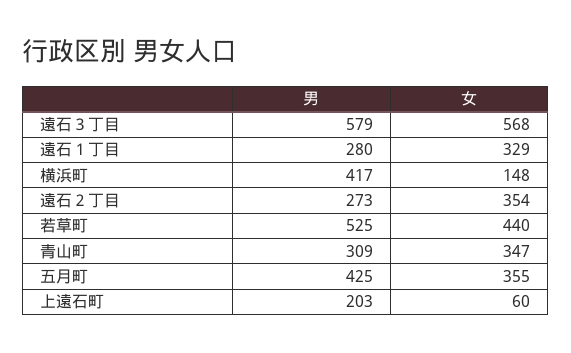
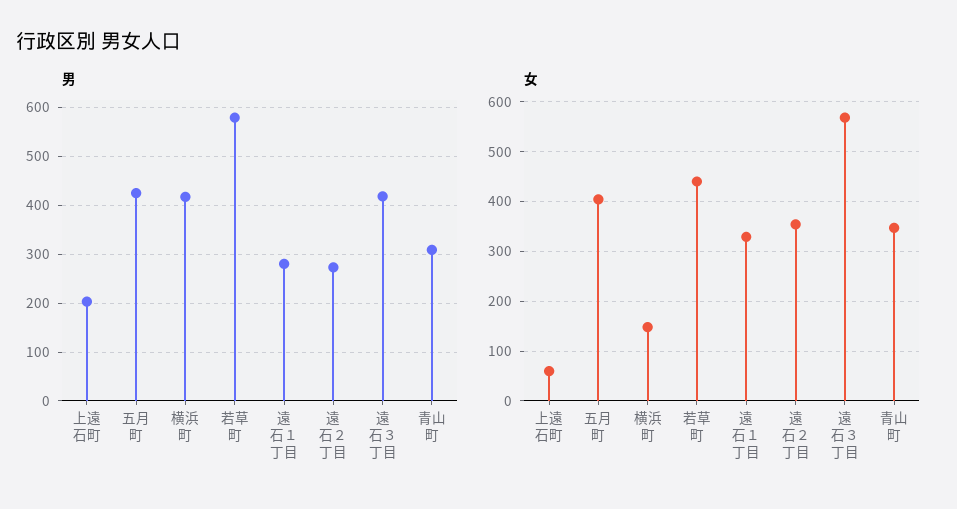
男, 遠石３丁目: 579 -> 420
男, 若草町: 525 -> 580
女, 五月町: 355 -> 400

